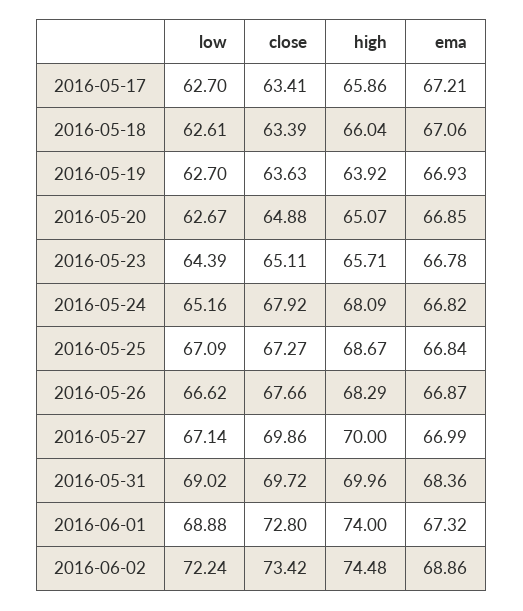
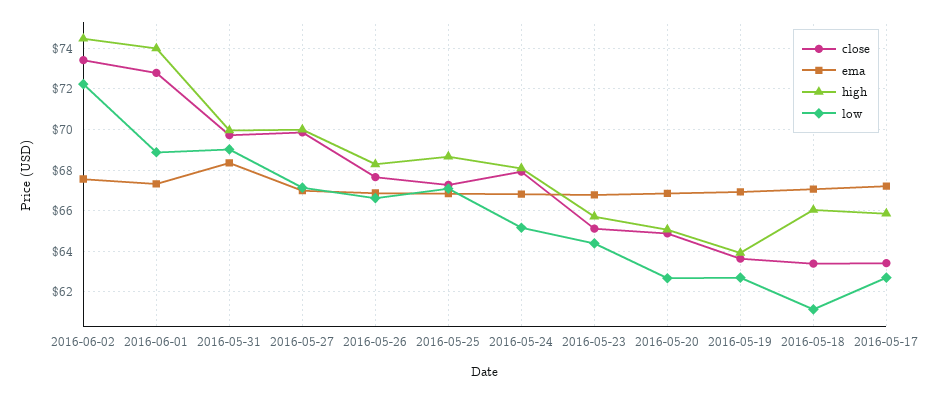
low, 2016-05-18: 62.61 -> 61
ema, 2016-06-02: 68.86 -> 67.5

